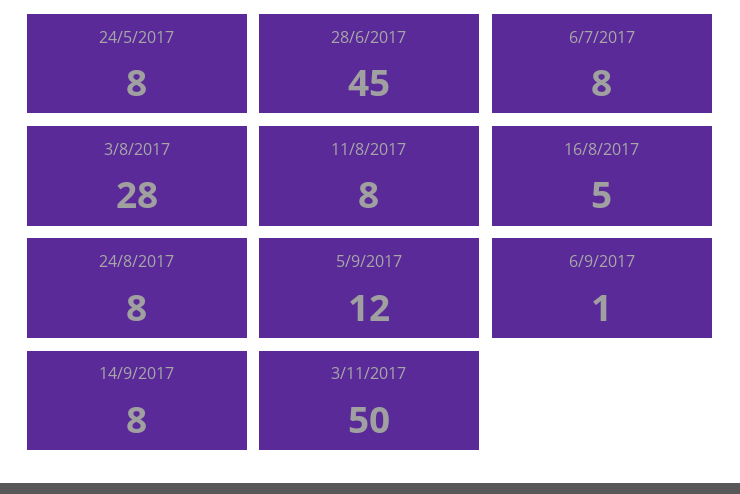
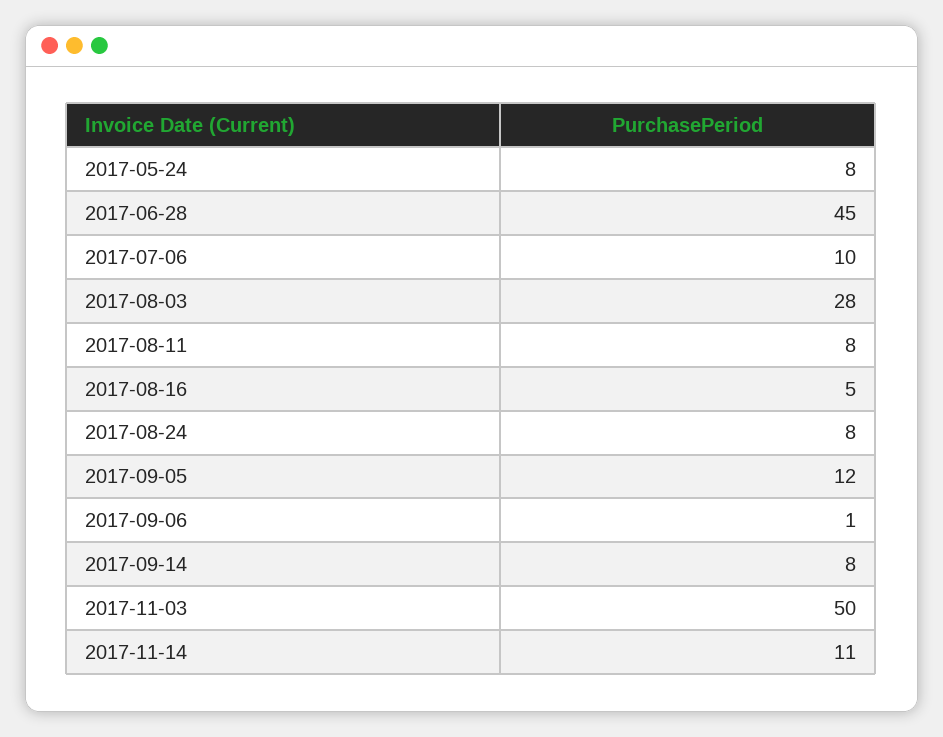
6/7/2017: 8 -> 10
2017-11-14: none -> 11

